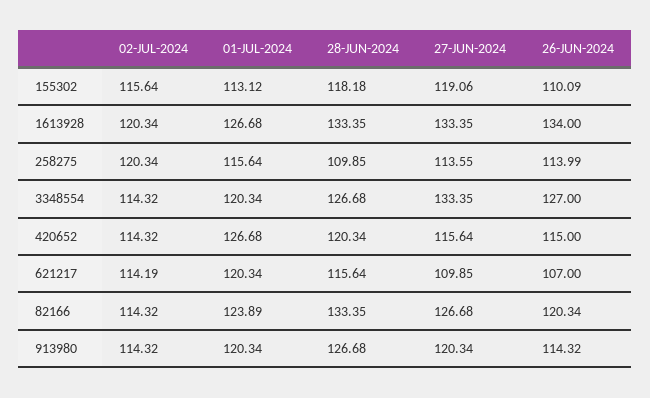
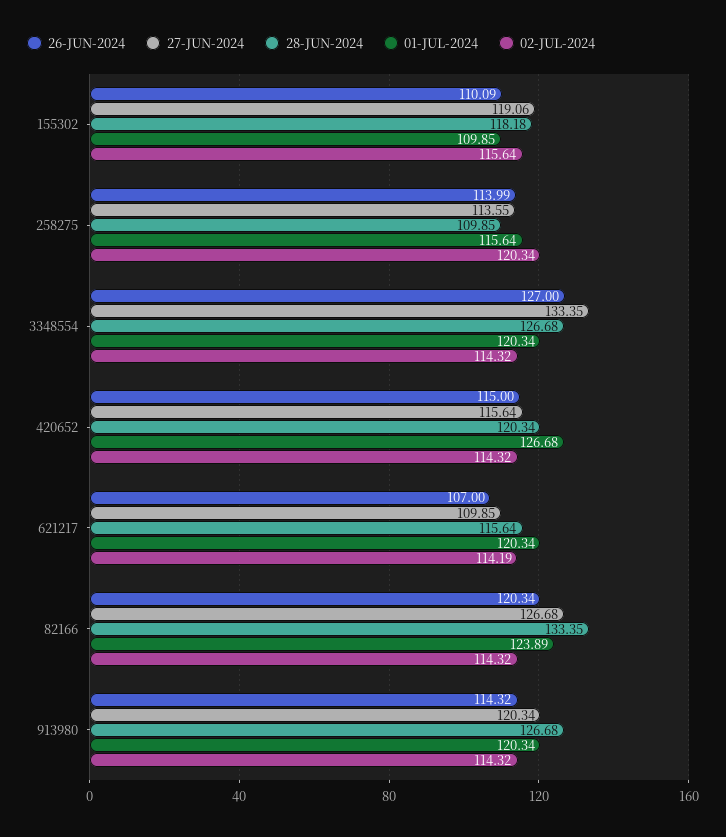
01-JUL-2024, 155302: 113.12 -> 109.85
02-JUL-2024, 1613928: 120.34 -> none
01-JUL-2024, 1613928: 126.68 -> none
28-JUN-2024, 1613928: 133.35 -> none
27-JUN-2024, 1613928: 133.35 -> none
26-JUN-2024, 1613928: 134 -> none

